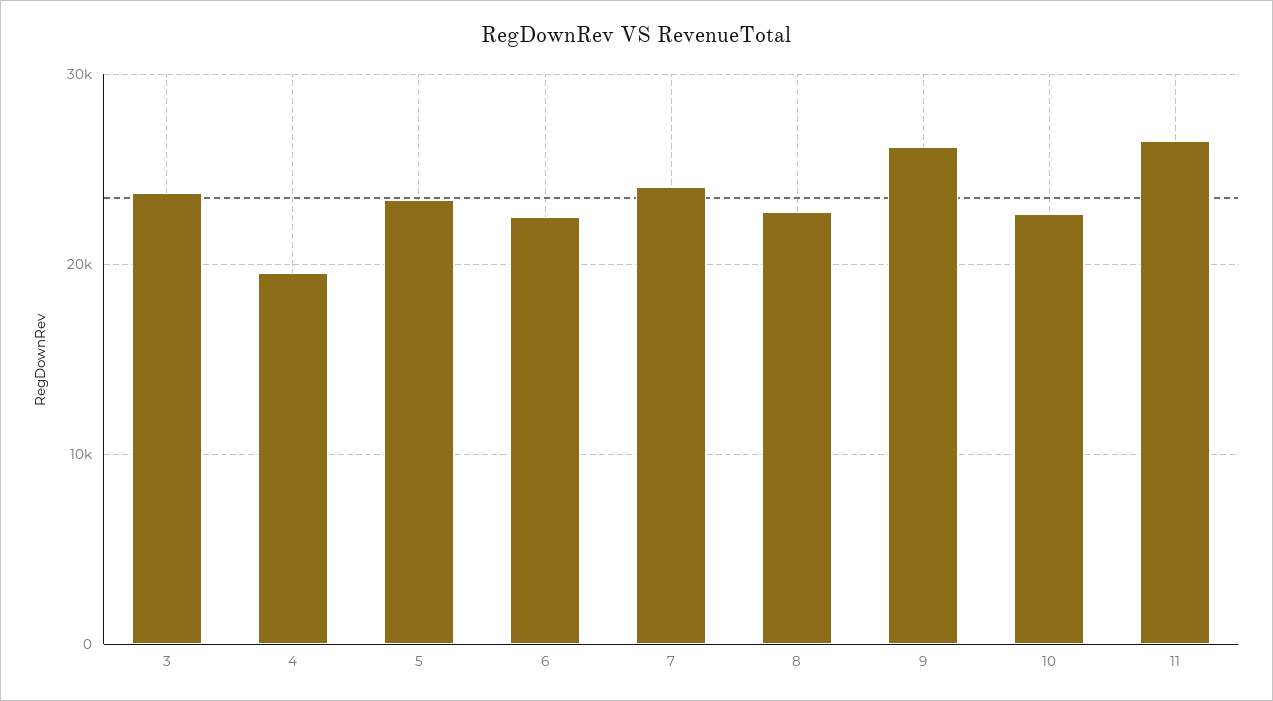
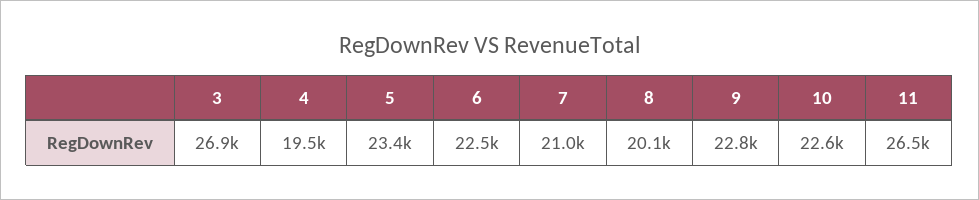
3: 24000 -> 26900
7: 24000 -> 21000
8: 23000 -> 20100
9: 26000 -> 22800

